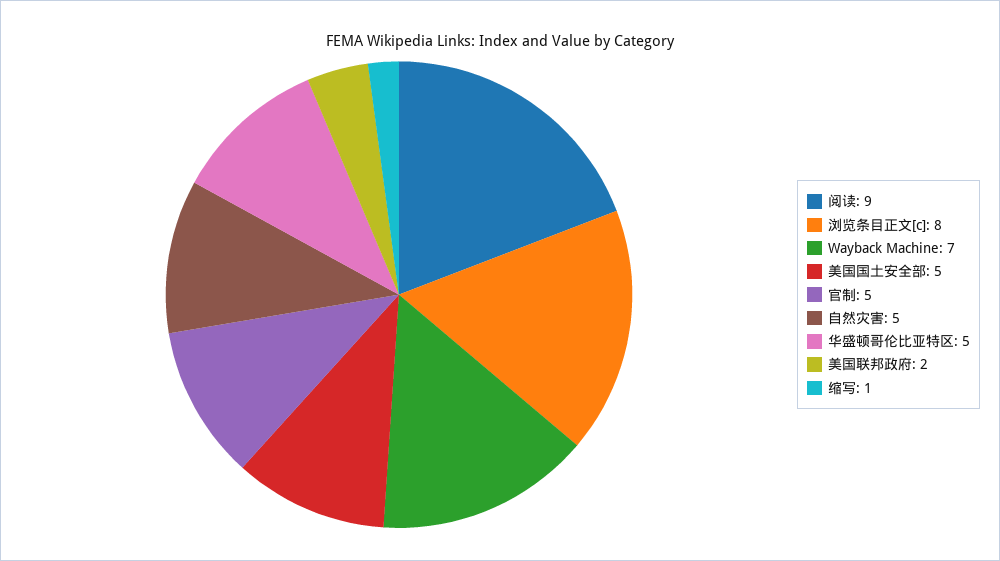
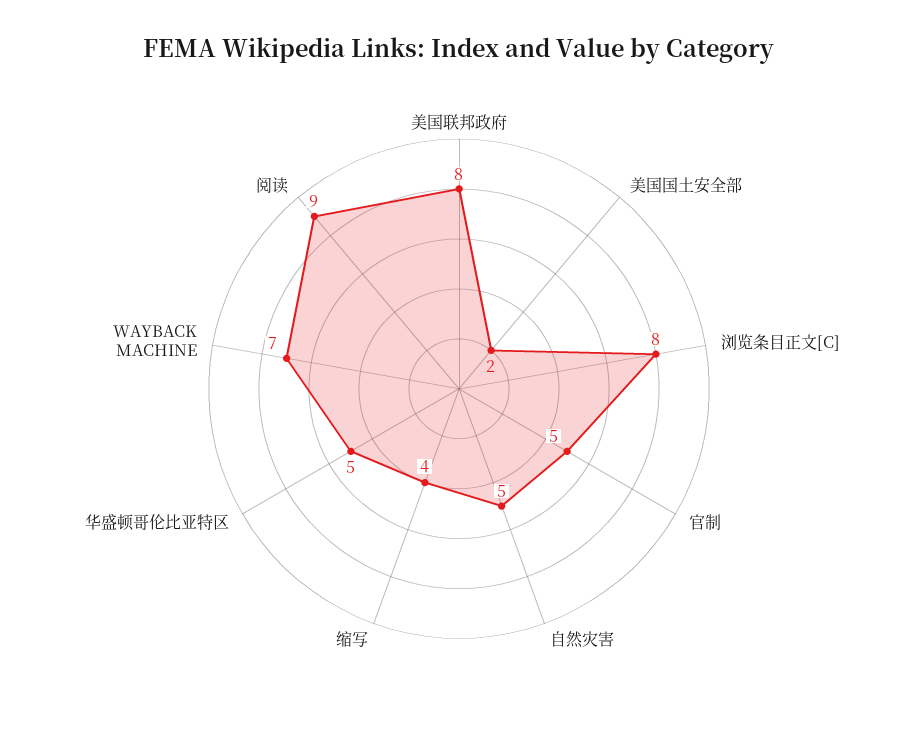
美国国土安全部: 5 -> 2
美国联邦政府: 2 -> 8
缩写: 1 -> 4

